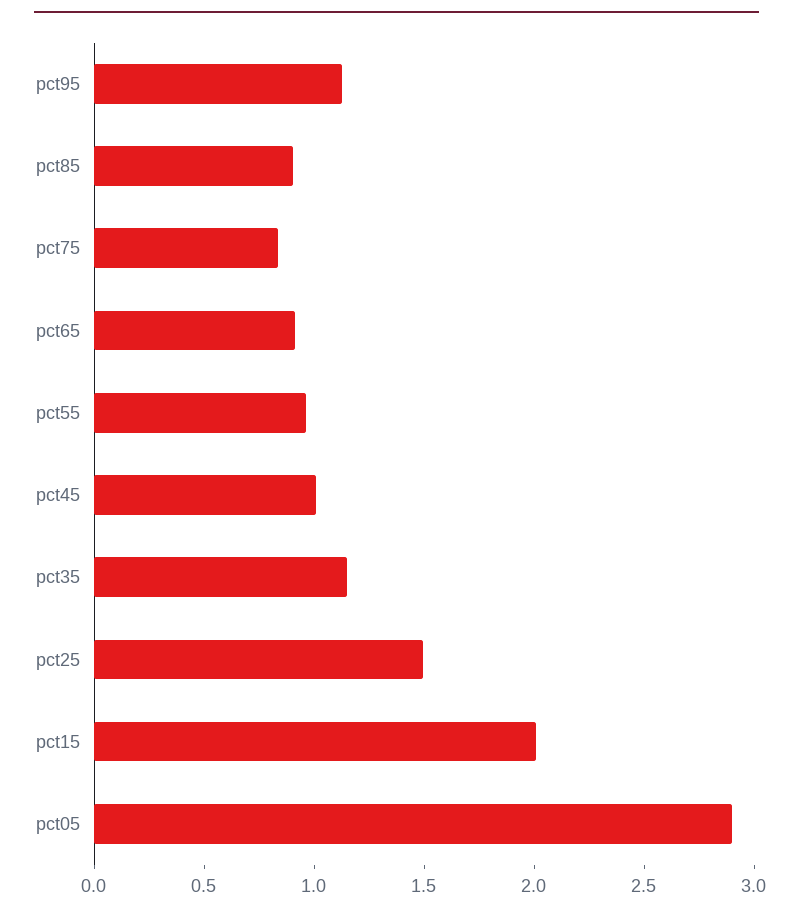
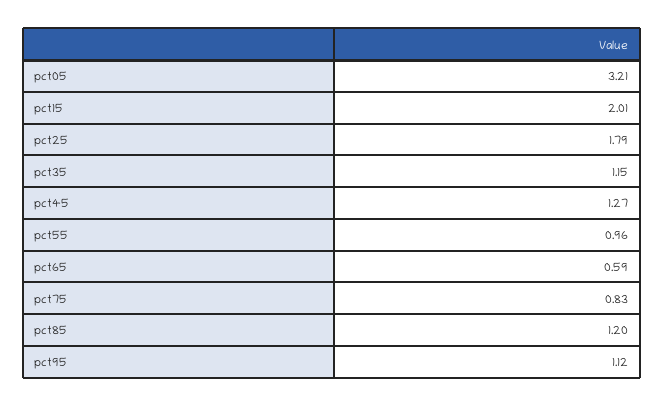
pct85: 0.9 -> 1.2
pct65: 0.9 -> 0.59
pct45: 1 -> 1.27
pct25: 1.5 -> 1.79
pct05: 2.9 -> 3.21

